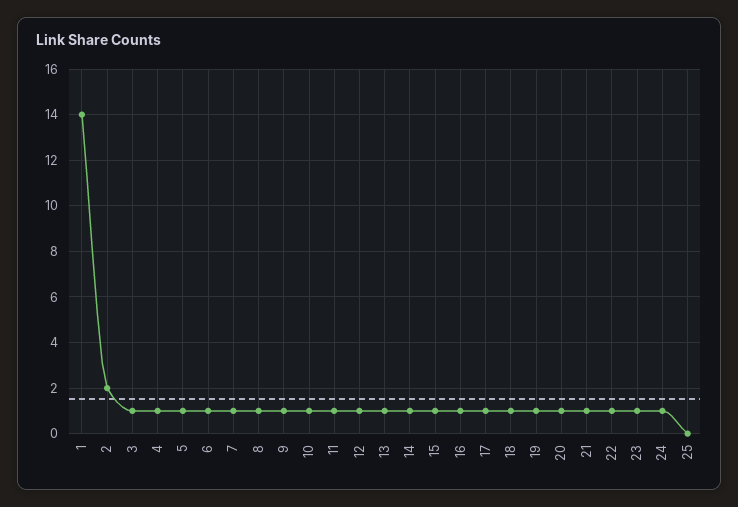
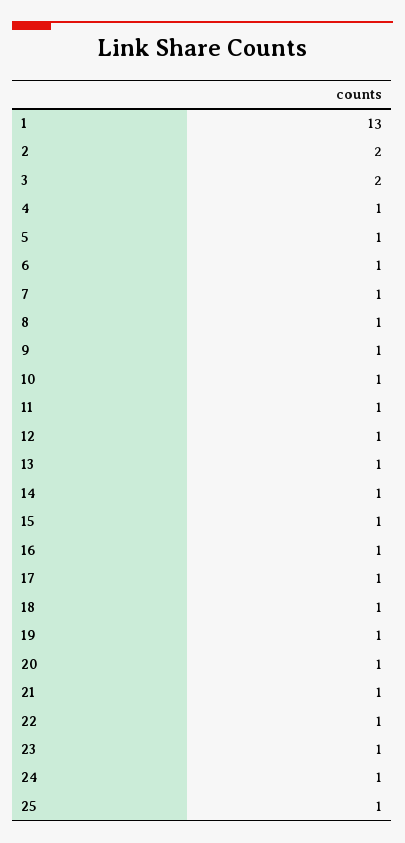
1: 14 -> 13
3: 1 -> 2
25: 0 -> 1

